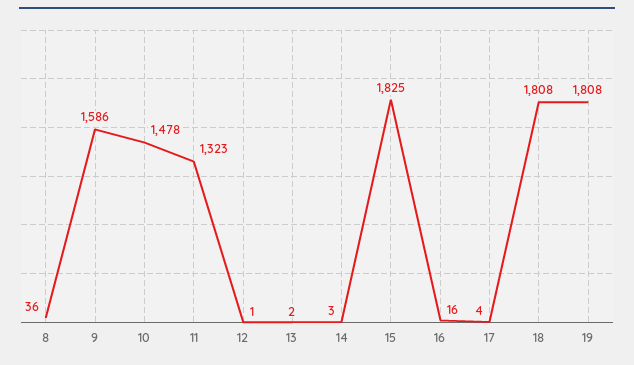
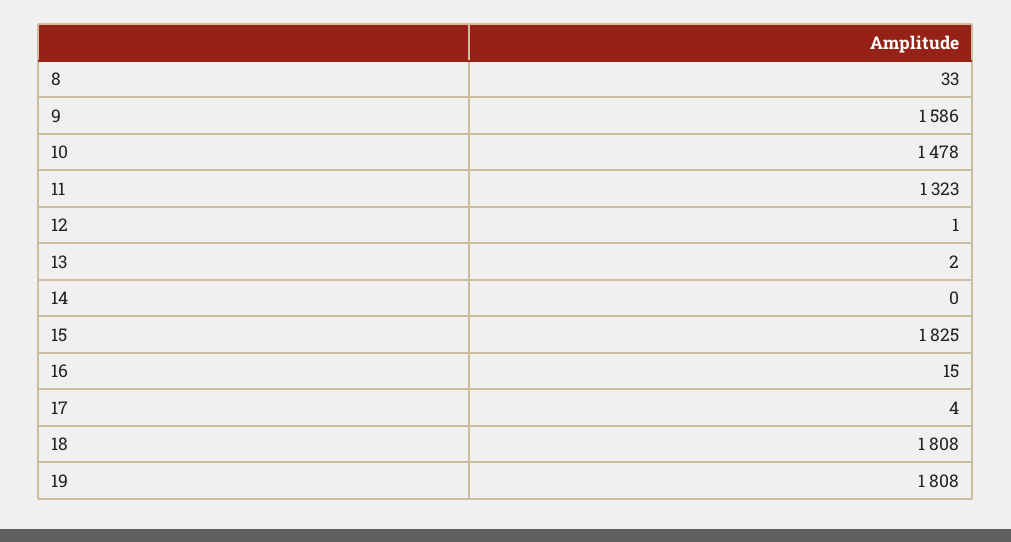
8: 36 -> 33
14: 3 -> 0
16: 16 -> 15

